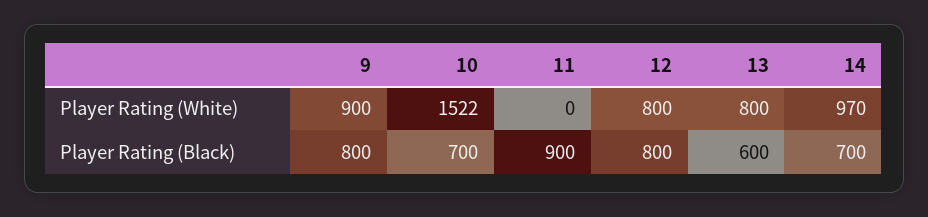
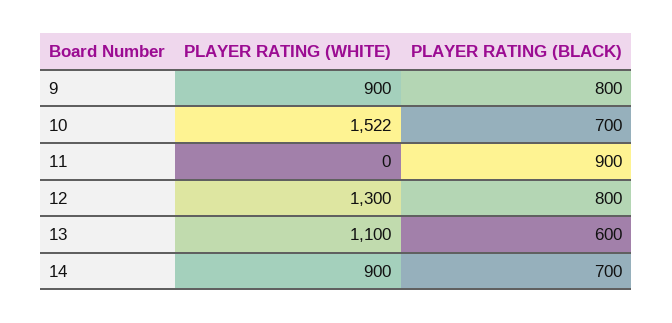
12, Player Rating (White): 800 -> 1300
13, Player Rating (White): 800 -> 1100
14, Player Rating (White): 970 -> 900

